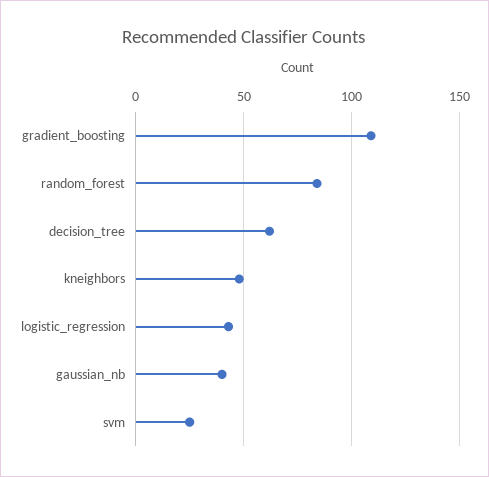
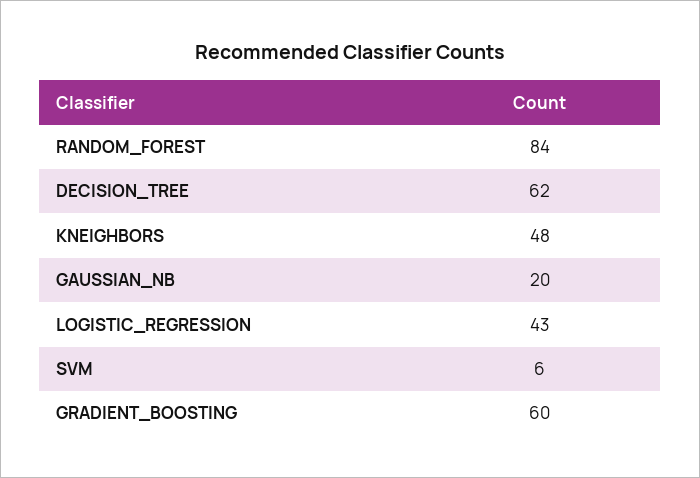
gradient_boosting: 110 -> 60
gaussian_nb: 40 -> 20
svm: 25 -> 6

